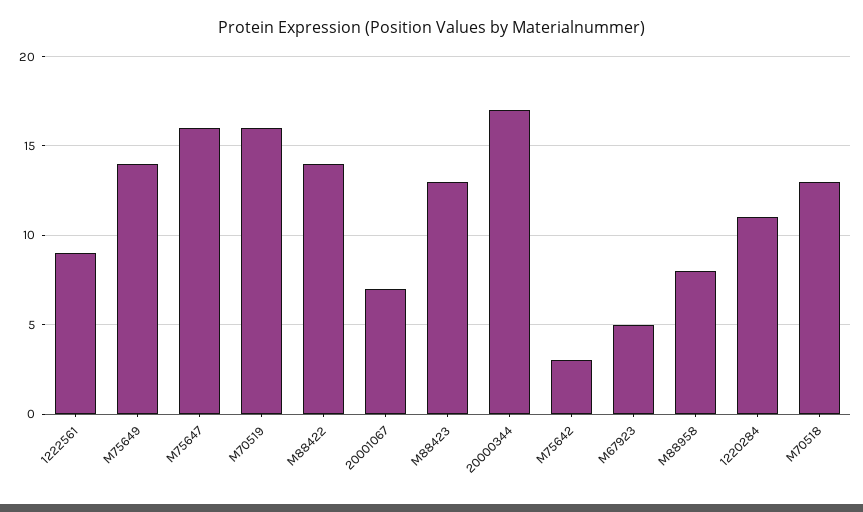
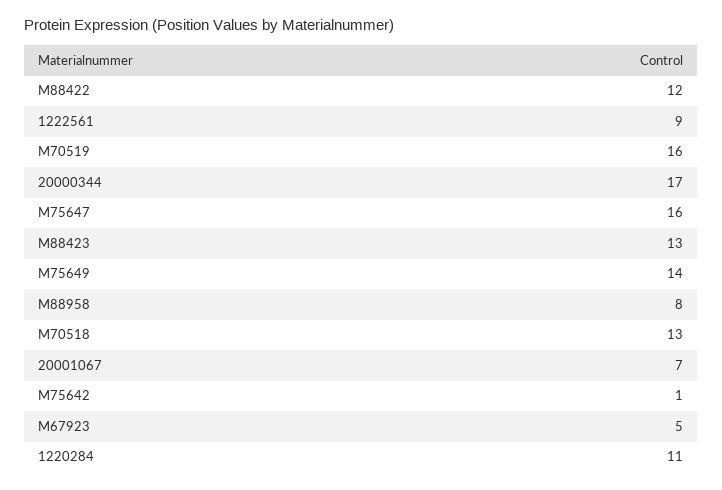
M88422: 14 -> 12
M75642: 3 -> 1

